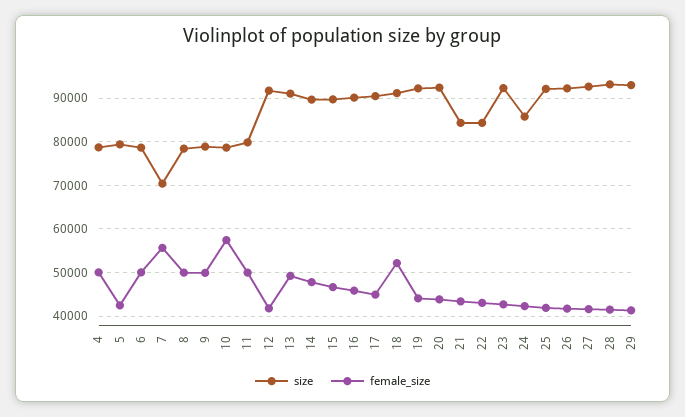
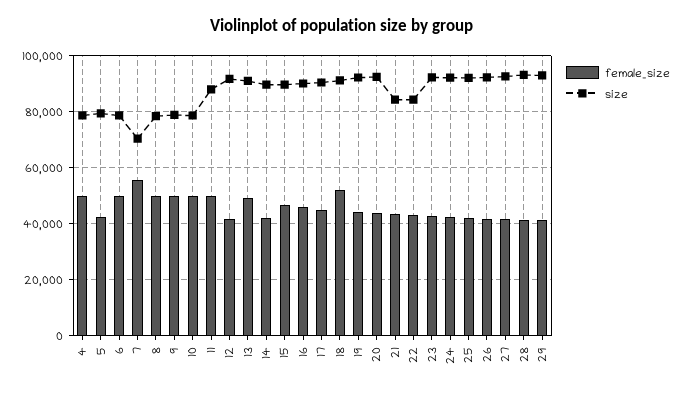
female_size, 10: 58000 -> 50000
size, 11: 80000 -> 87500
female_size, 14: 48000 -> 42500
size, 24: 86000 -> 92500

